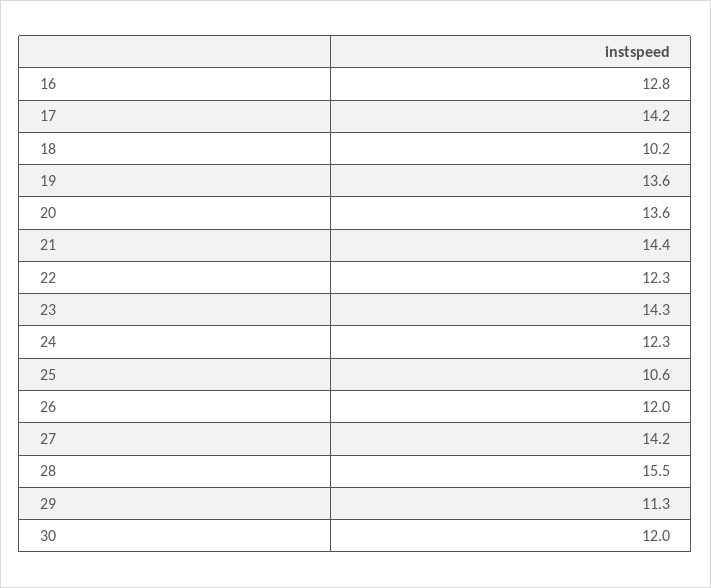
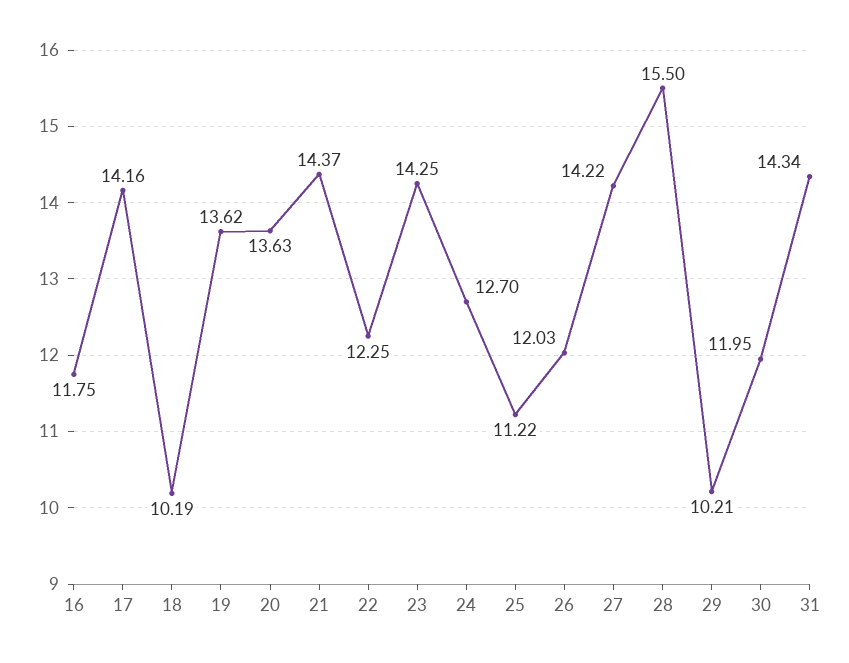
16: 12.8 -> 11.75
24: 12.3 -> 12.7
25: 10.6 -> 11.22
29: 11.3 -> 10.21
31: none -> 14.34

